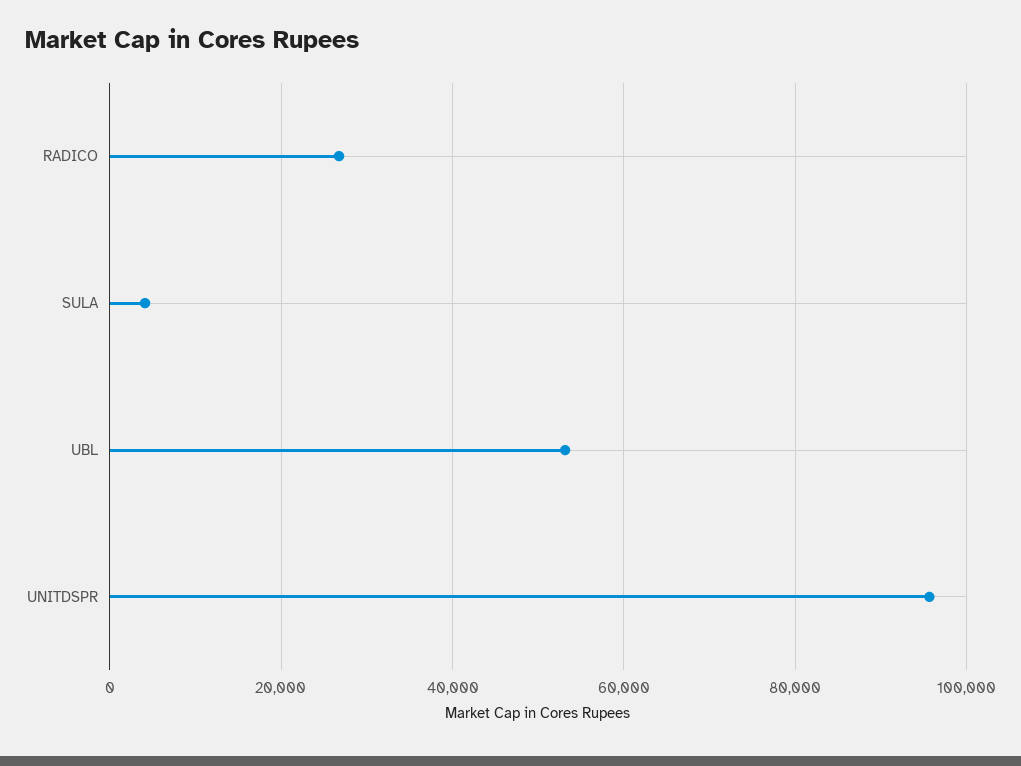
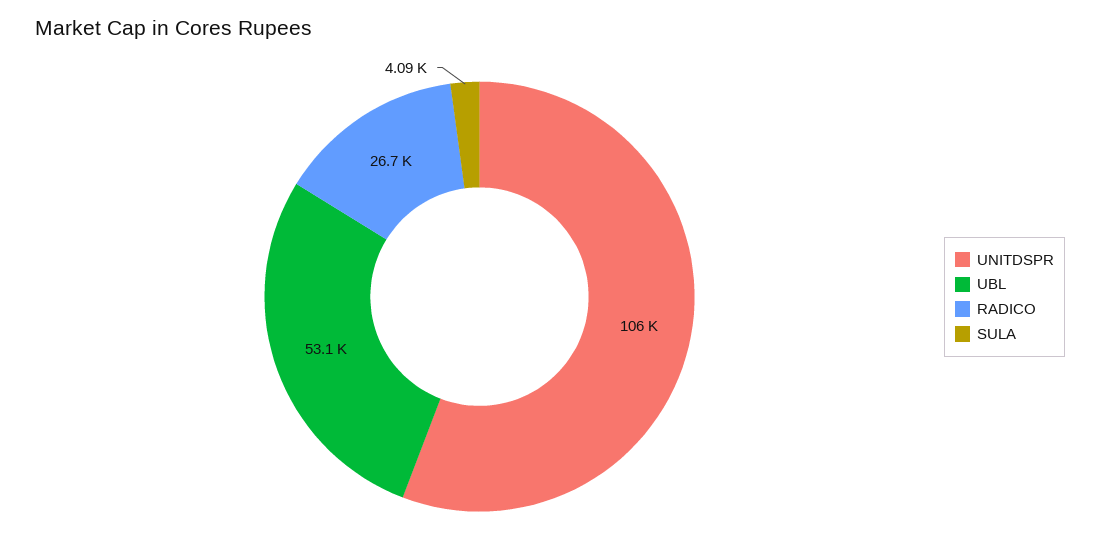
UNITDSPR: 96000 -> 106000

